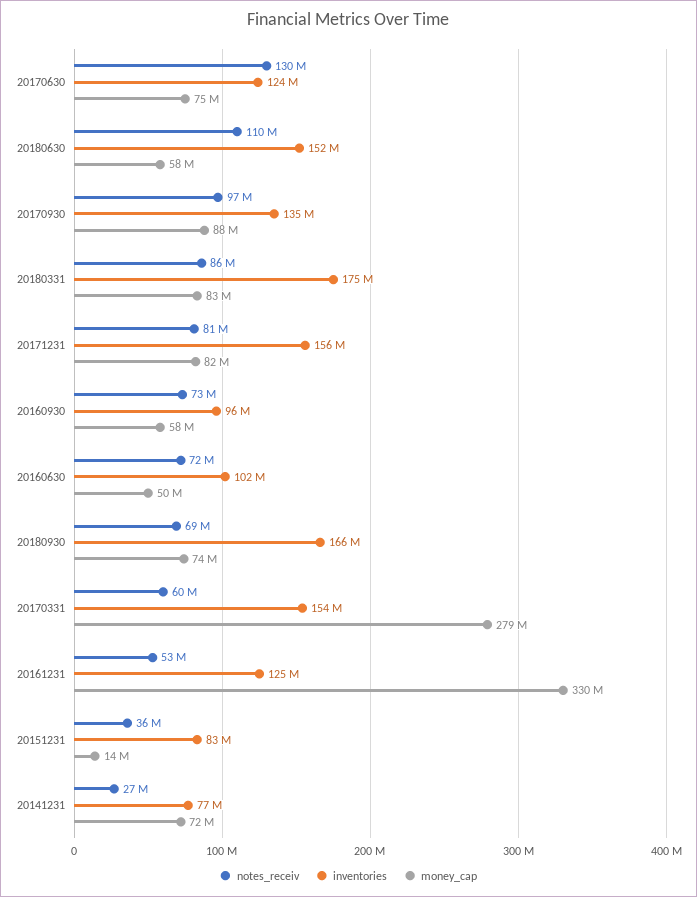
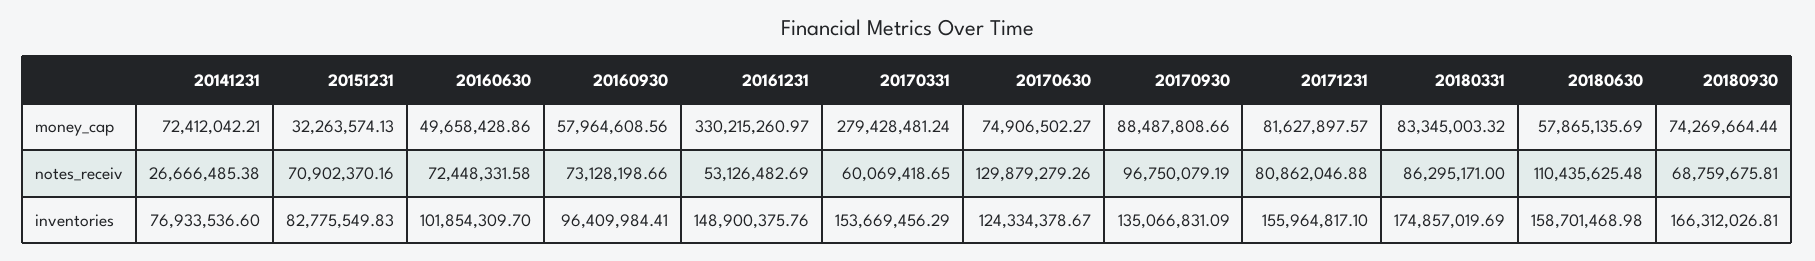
inventories, 20180630: 152000000 -> 158701468.98
inventories, 20161231: 125000000 -> 148900375.76
notes_receiv, 20151231: 36000000 -> 70902370.16
money_cap, 20151231: 14000000 -> 32263574.13

